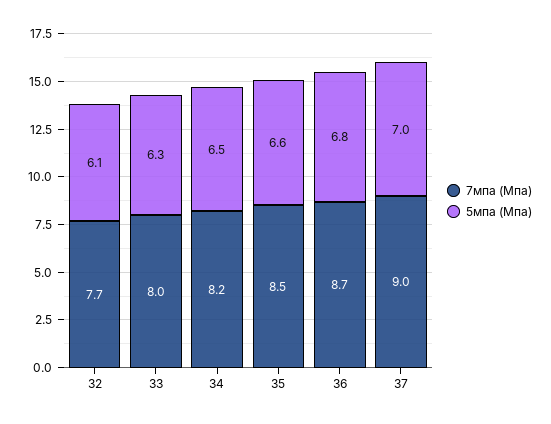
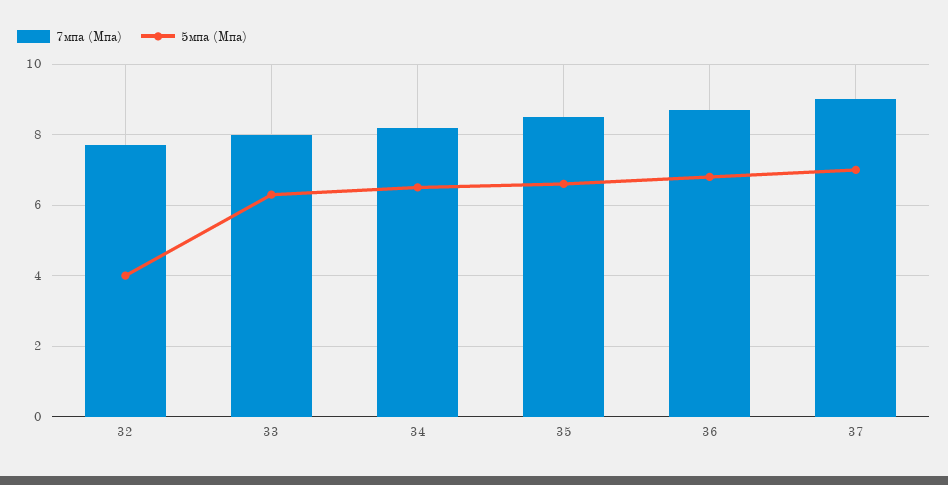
5мпа (Мпа), 32: 6.1 -> 4

